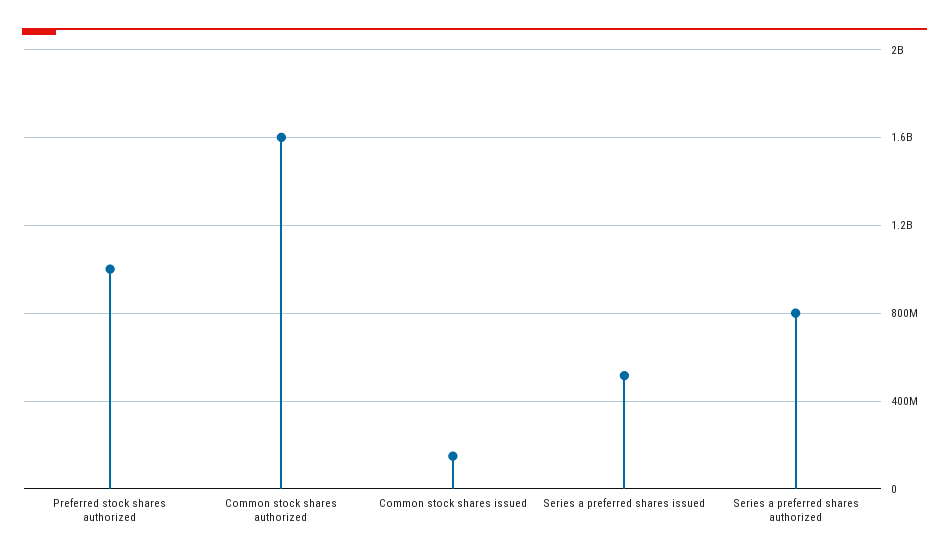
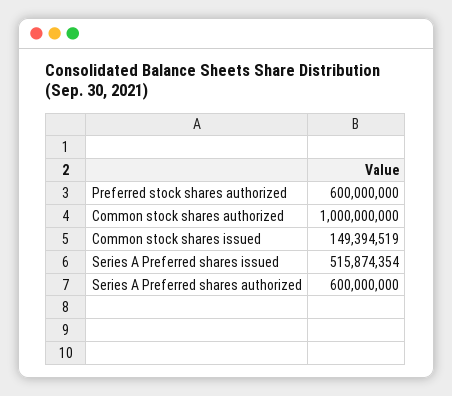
Preferred stock shares authorized: 1000000000 -> 600000000
Common stock shares authorized: 1600000000 -> 1000000000
Series a preferred shares authorized: 800000000 -> 600000000

